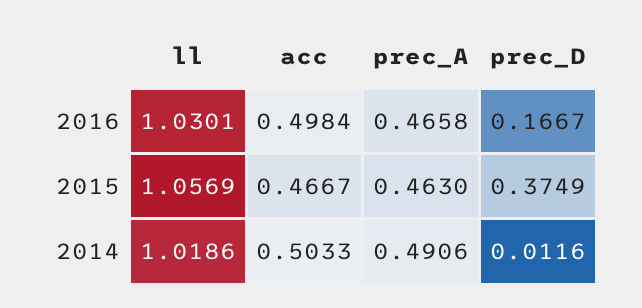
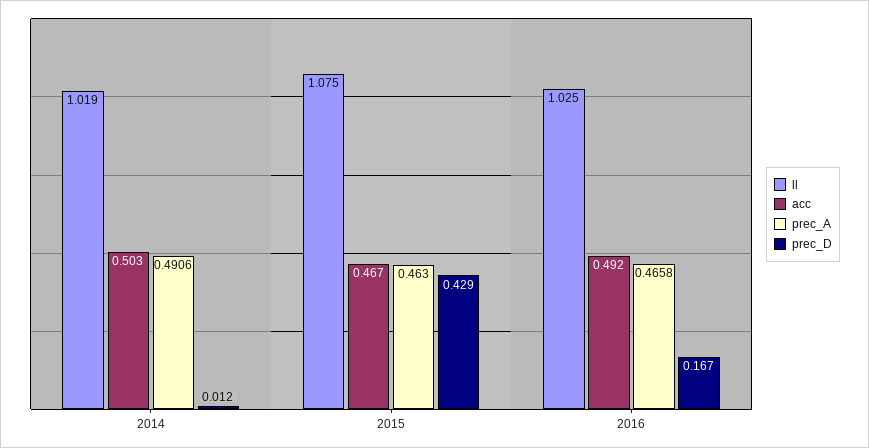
ll, 2016: 1.0301 -> 1.025
acc, 2016: 0.4984 -> 0.492
ll, 2015: 1.0569 -> 1.075
prec_D, 2015: 0.3749 -> 0.429

